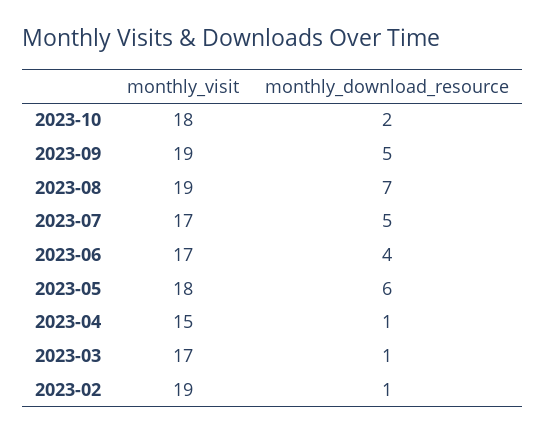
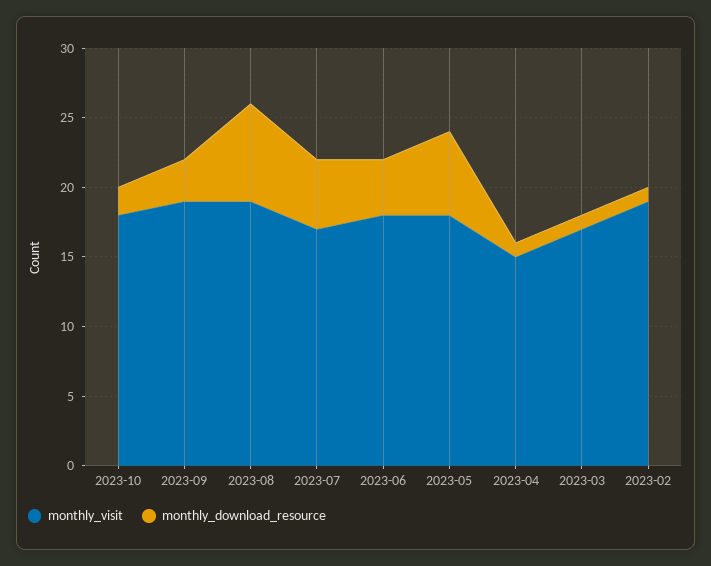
monthly_download_resource, 2023-09: 5 -> 3
monthly_visit, 2023-06: 17 -> 18

